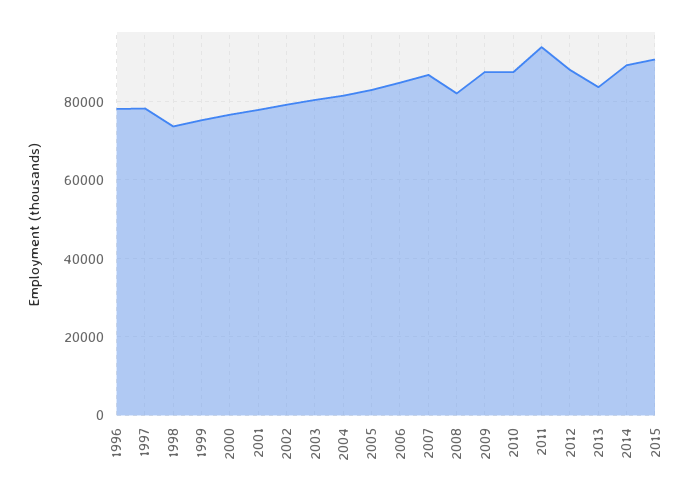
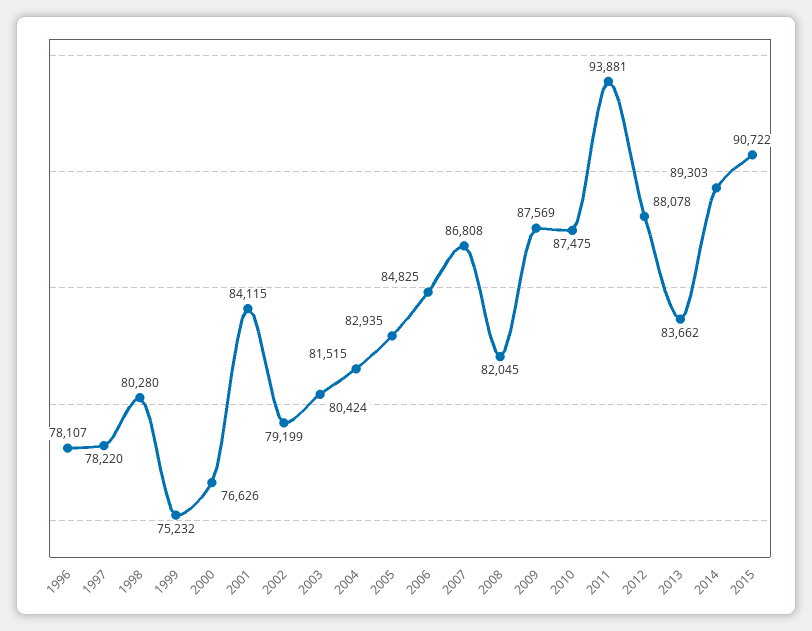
1998: 74000 -> 80280
2001: 78000 -> 84115

